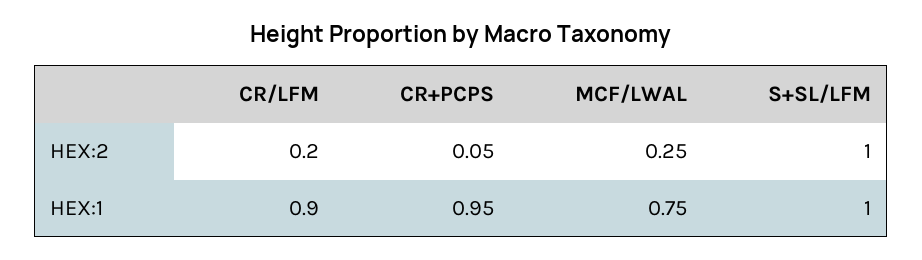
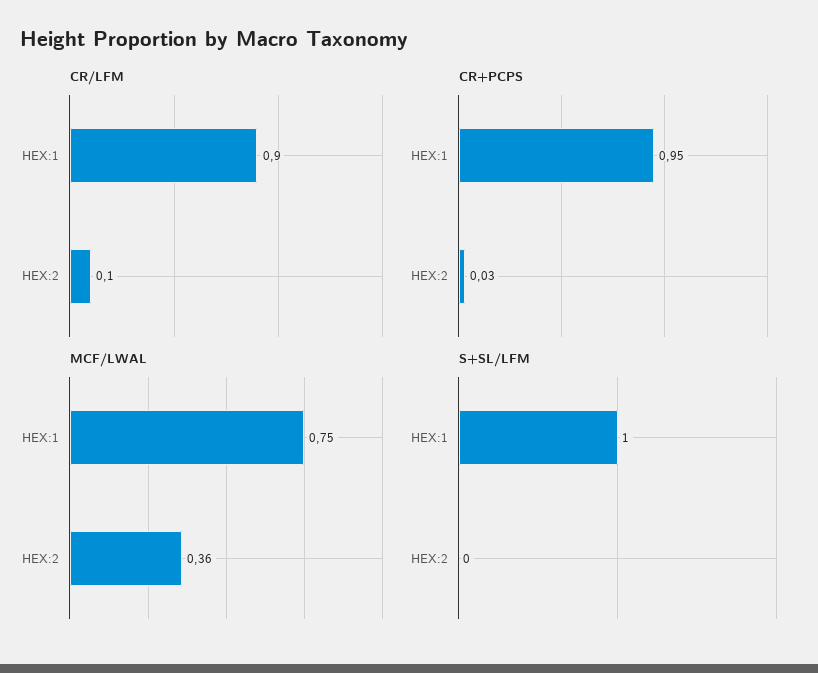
CR/LFM, HEX:2: 0.2 -> 0.1
CR+PCPS, HEX:2: 0.05 -> 0.03
MCF/LWAL, HEX:2: 0.25 -> 0.36
S+SL/LFM, HEX:2: 1 -> 0

